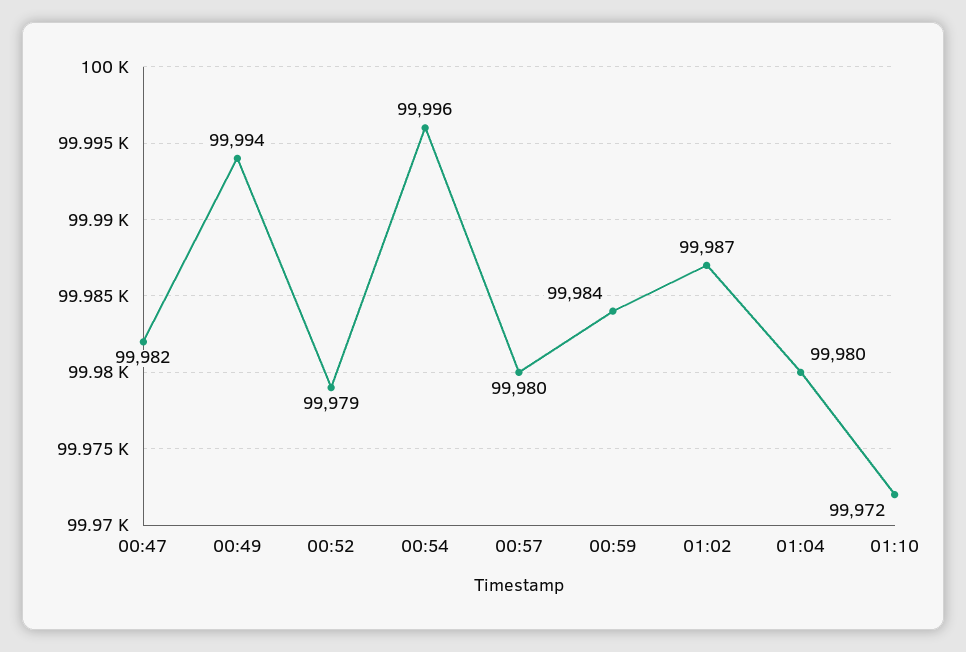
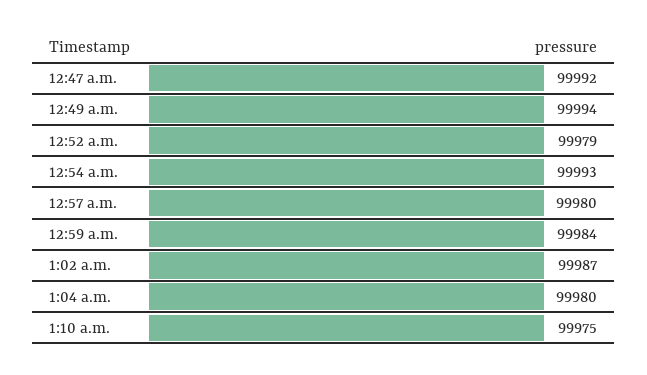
00:47: 99982 -> 99992
00:54: 99996 -> 99993
01:10: 99972 -> 99975

